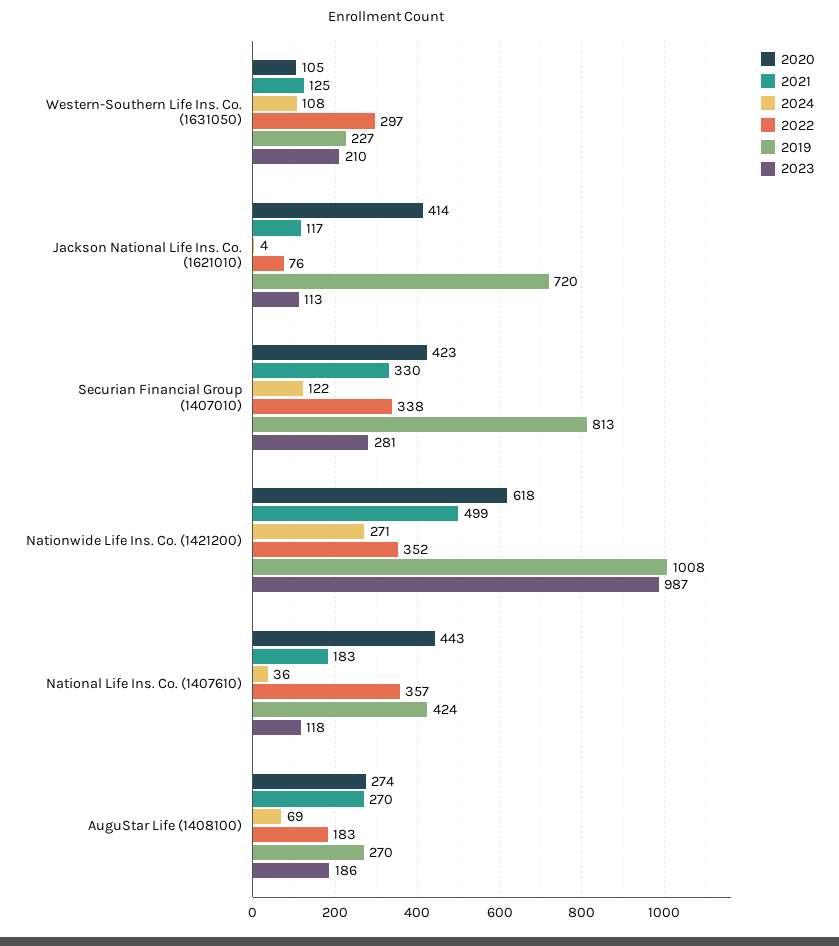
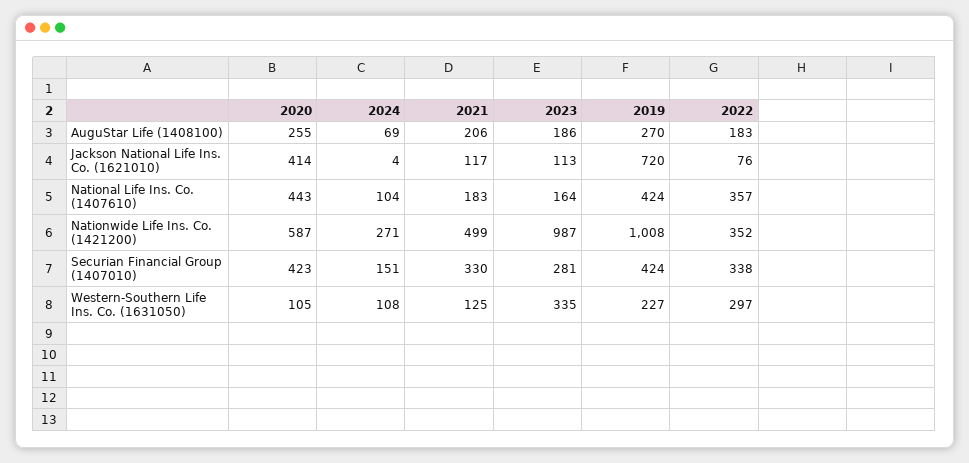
2023, Western-Southern Life Ins. Co. (1631050): 210 -> 335
2024, Securian Financial Group (1407010): 122 -> 151
2019, Securian Financial Group (1407010): 813 -> 424
2020, Nationwide Life Ins. Co. (1421200): 618 -> 587
2024, National Life Ins. Co. (1407610): 36 -> 104
2023, National Life Ins. Co. (1407610): 118 -> 164
2020, AuguStar Life (1408100): 274 -> 255
2021, AuguStar Life (1408100): 270 -> 206

